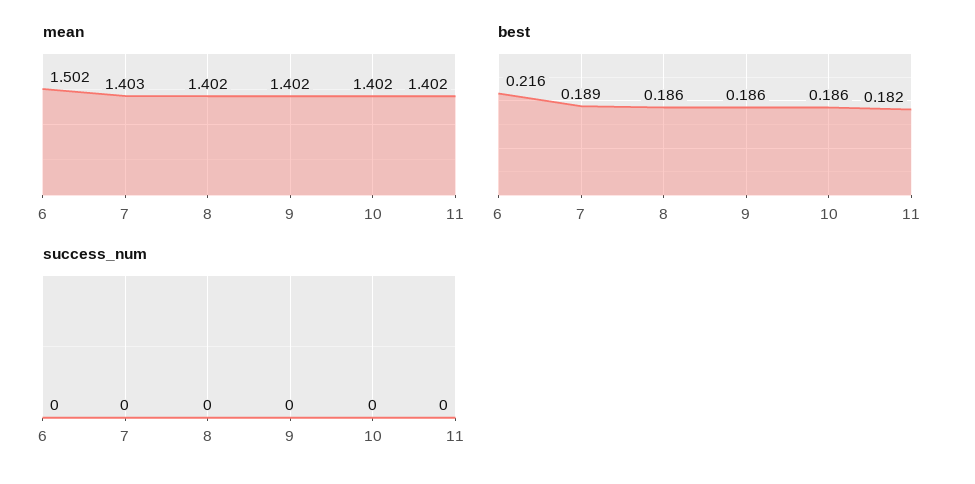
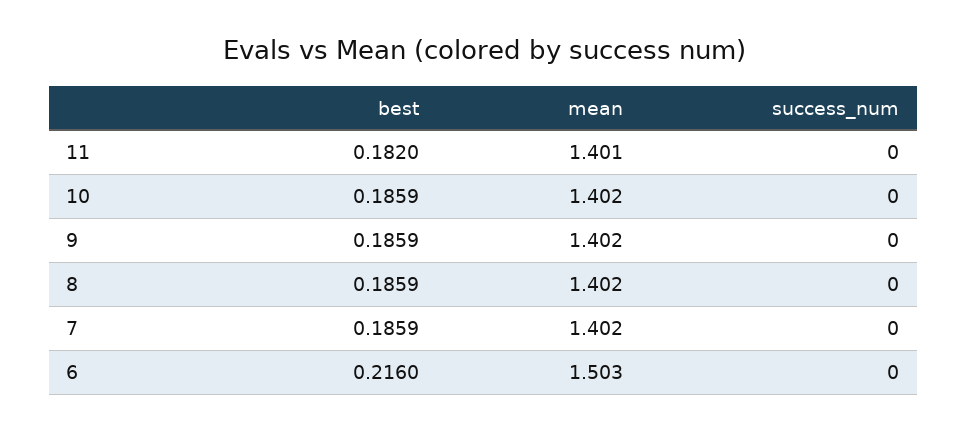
mean, 6: 1.502 -> 1.503
mean, 7: 1.403 -> 1.402
mean, 11: 1.402 -> 1.401
best, 7: 0.189 -> 0.1859

